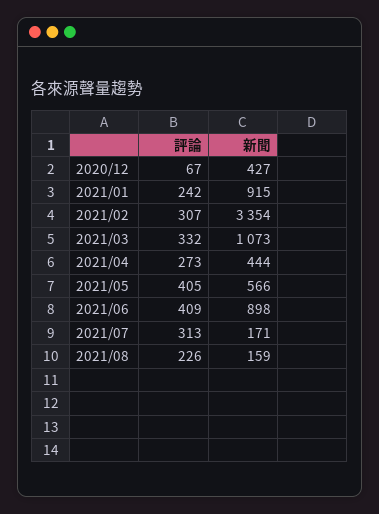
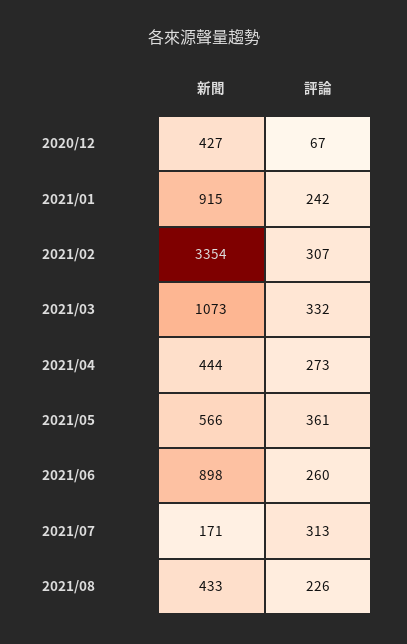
評論, 2021/05: 405 -> 361
評論, 2021/06: 409 -> 260
新聞, 2021/08: 159 -> 433

